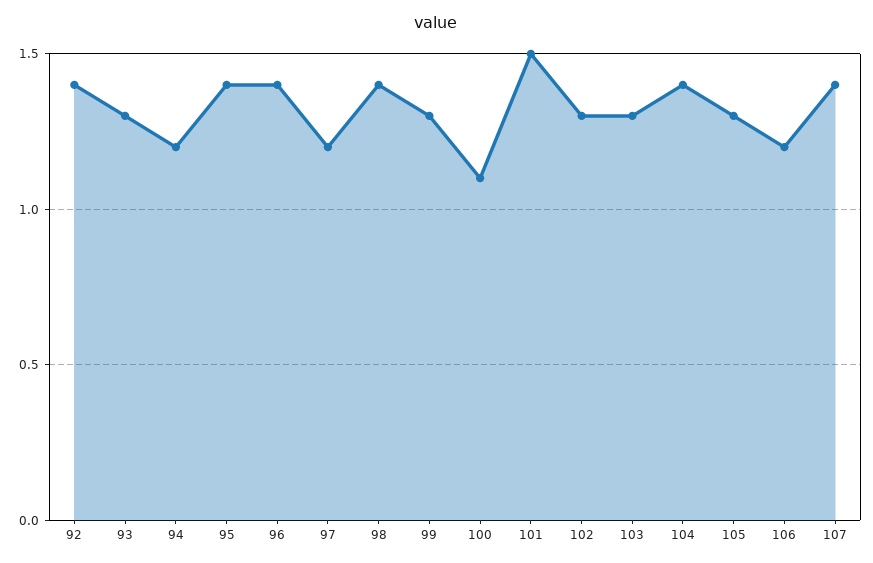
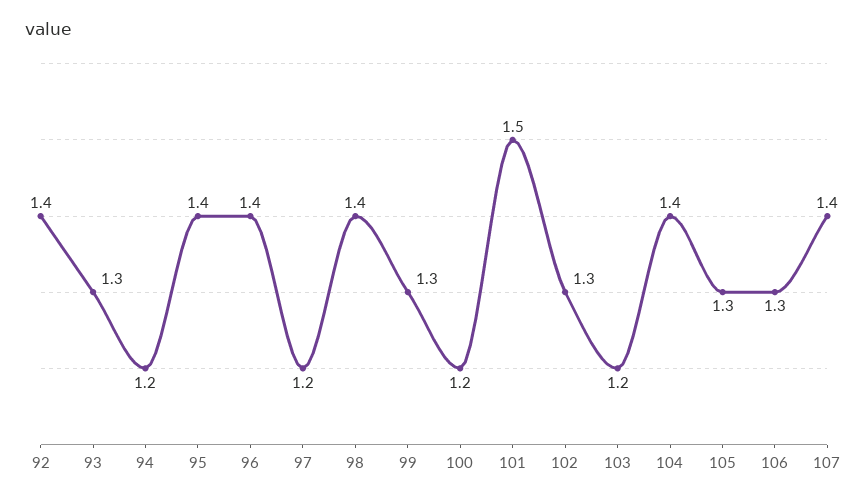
100: 1.1 -> 1.2
103: 1.3 -> 1.2
106: 1.2 -> 1.3

